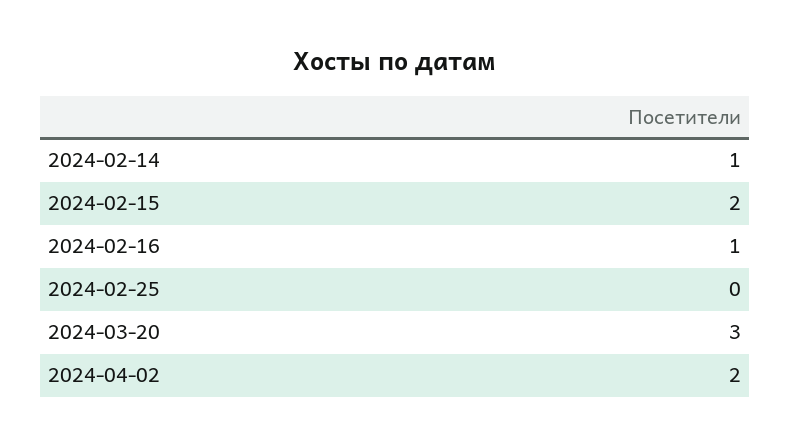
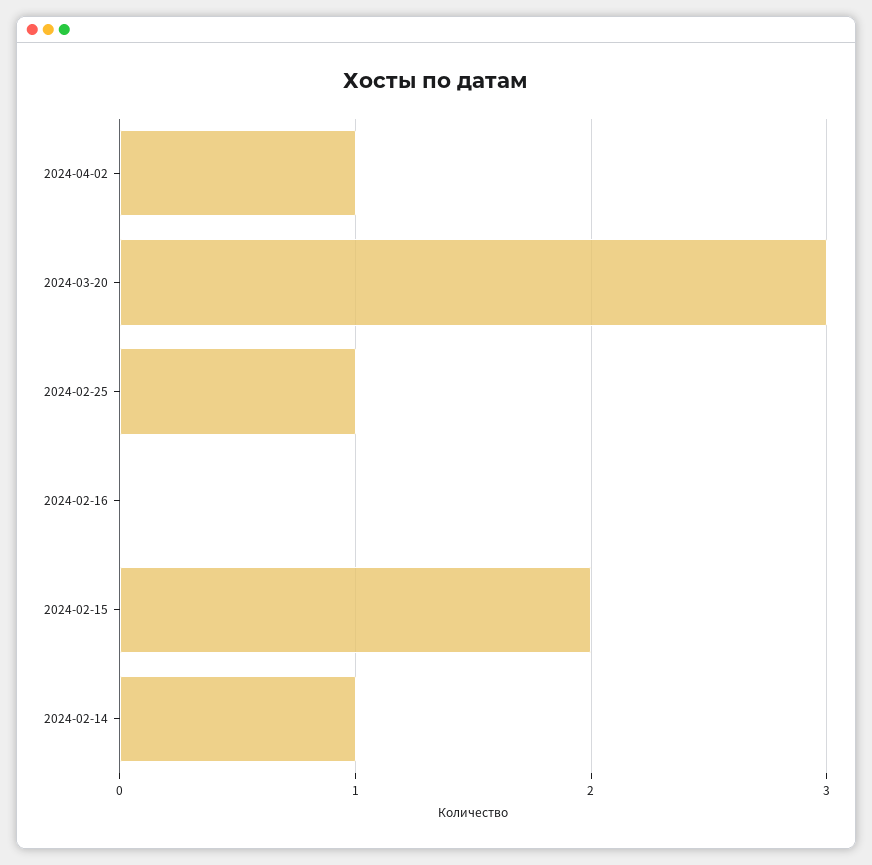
2024-02-16: 1 -> 0
2024-02-25: 0 -> 1
2024-04-02: 2 -> 1

